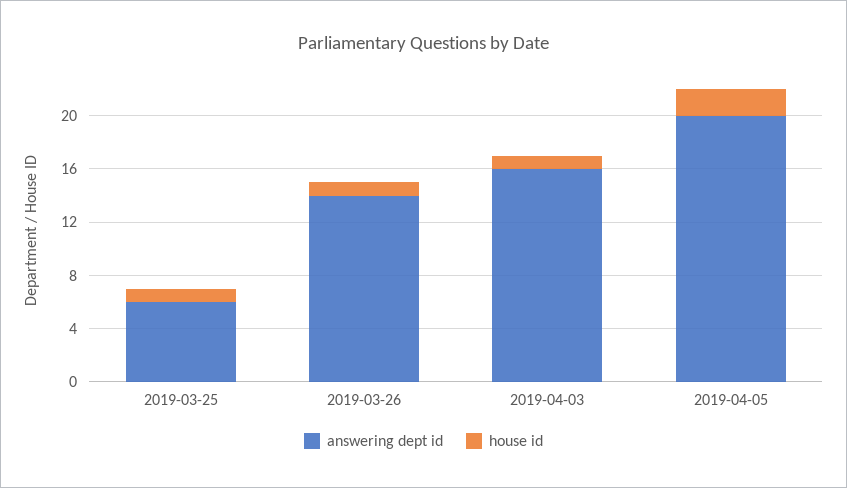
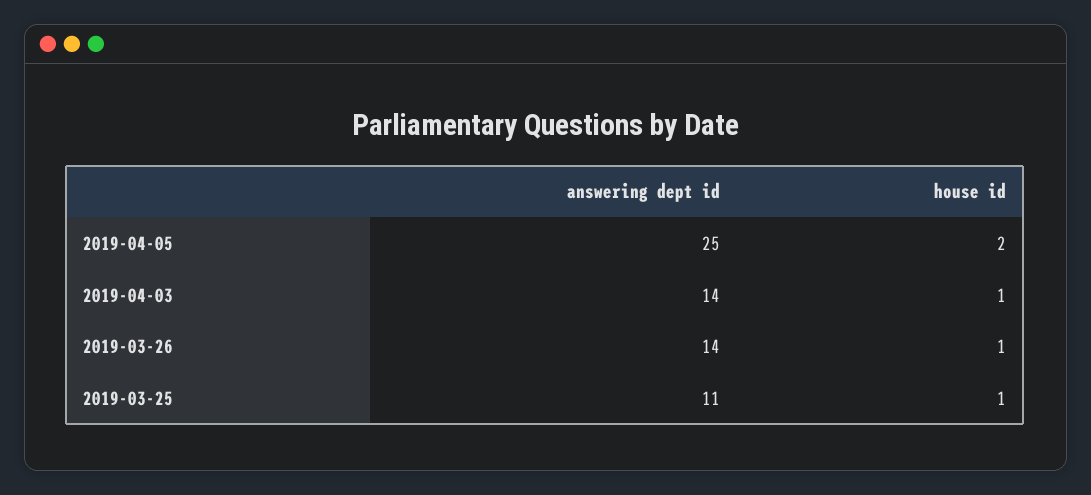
answering dept id, 2019-03-25: 6 -> 11
answering dept id, 2019-04-03: 16 -> 14
answering dept id, 2019-04-05: 20 -> 25

